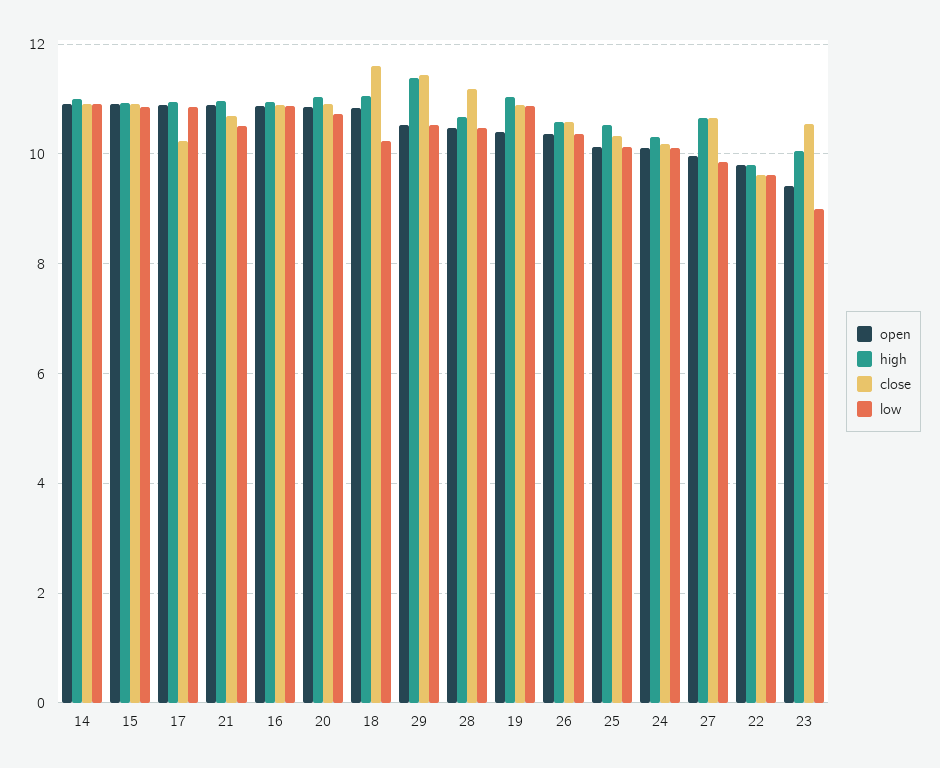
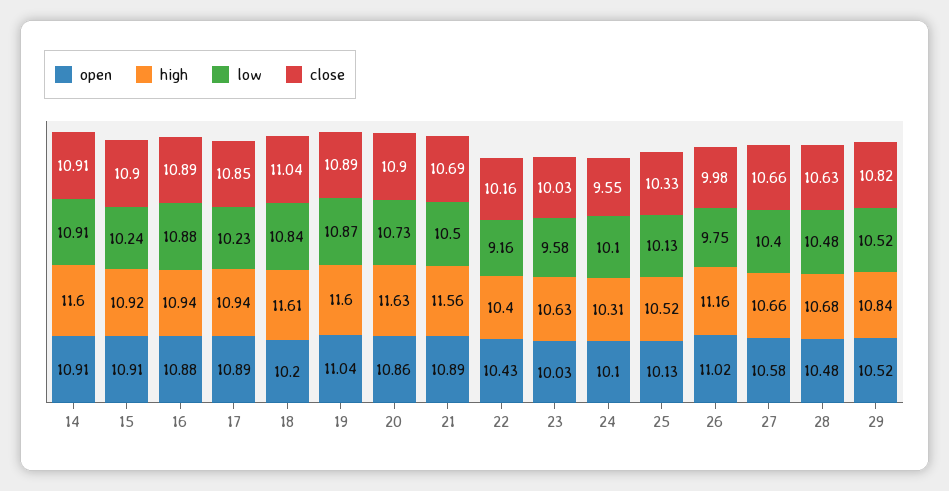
high, 14: 11 -> 11.6
low, 15: 10.8 -> 10.24
close, 17: 10.2 -> 10.85
low, 17: 10.8 -> 10.23
high, 21: 11 -> 11.56
high, 20: 11 -> 11.63
open, 18: 10.8 -> 10.2
high, 18: 11 -> 11.61
close, 18: 11.6 -> 11.04
low, 18: 10.2 -> 10.84
high, 29: 11.4 -> 10.84
close, 29: 11.4 -> 10.82
close, 28: 11.2 -> 10.63
open, 19: 10.4 -> 11.04
high, 19: 11 -> 11.6
open, 26: 10.4 -> 11.02
high, 26: 10.6 -> 11.16
close, 26: 10.6 -> 9.98
low, 26: 10.4 -> 9.75
close, 24: 10.2 -> 9.55
open, 27: 10 -> 10.58
low, 27: 9.8 -> 10.4
open, 22: 9.8 -> 10.43
high, 22: 9.8 -> 10.4
close, 22: 9.6 -> 10.16
low, 22: 9.6 -> 9.16
open, 23: 9.4 -> 10.03
high, 23: 10 -> 10.63
close, 23: 10.6 -> 10.03
low, 23: 9 -> 9.58

